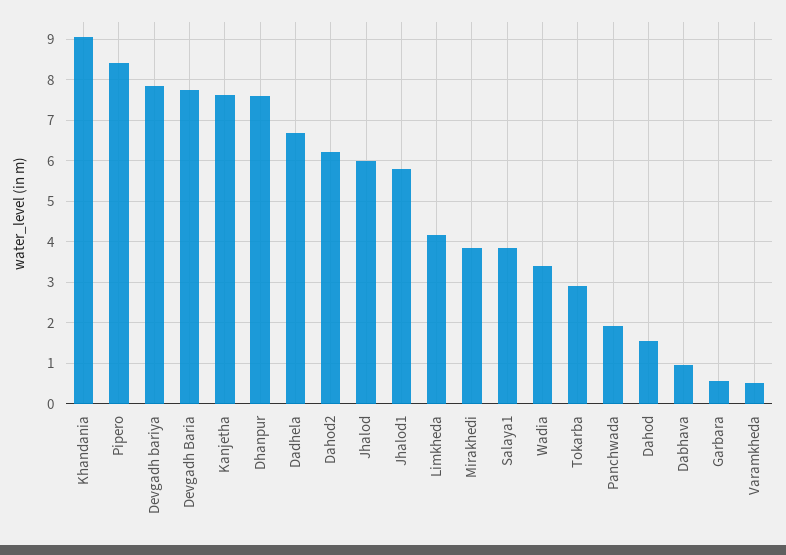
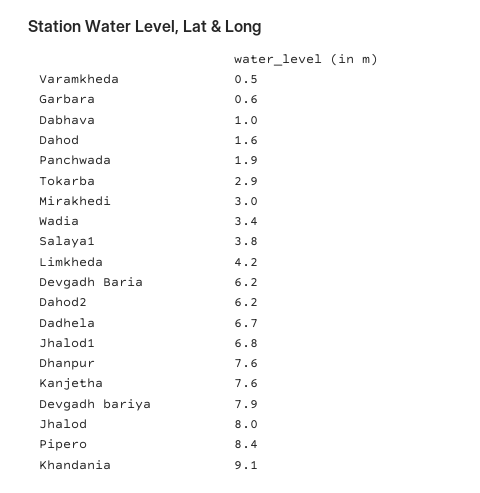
Devgadh Baria: 7.8 -> 6.2
Jhalod: 6 -> 8
Jhalod1: 5.8 -> 6.8
Mirakhedi: 3.8 -> 3

